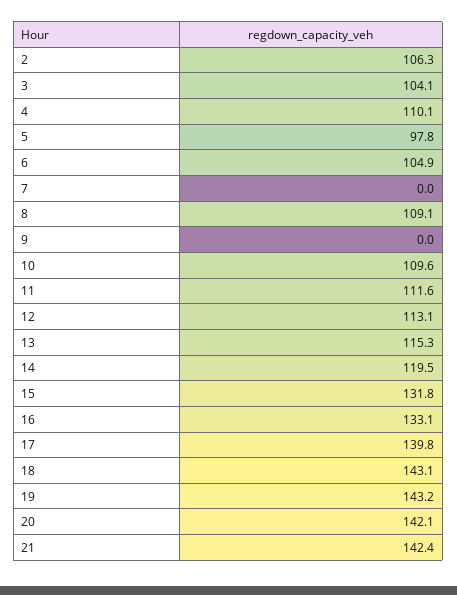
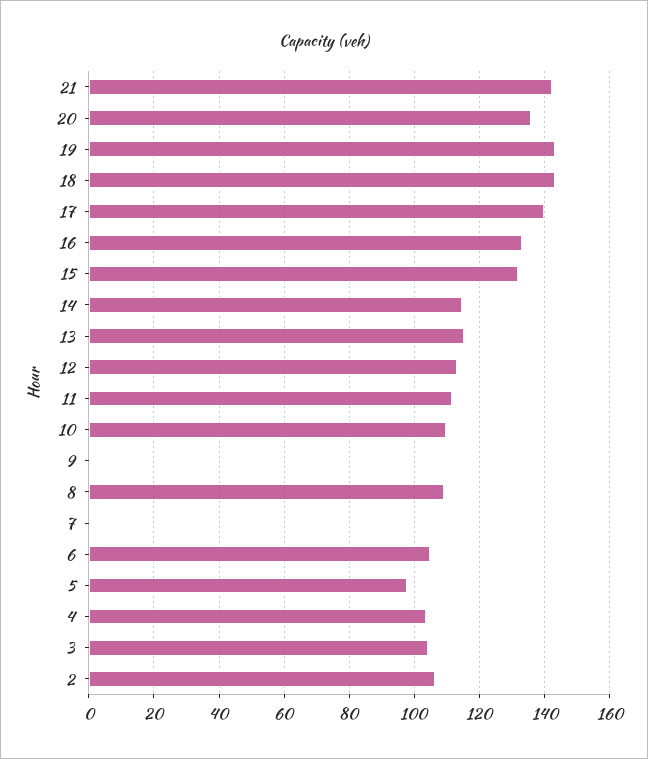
4: 110.1 -> 104
14: 119.5 -> 114
20: 142.1 -> 136

